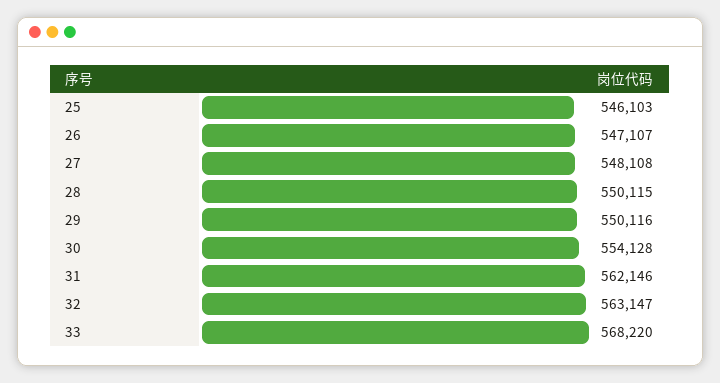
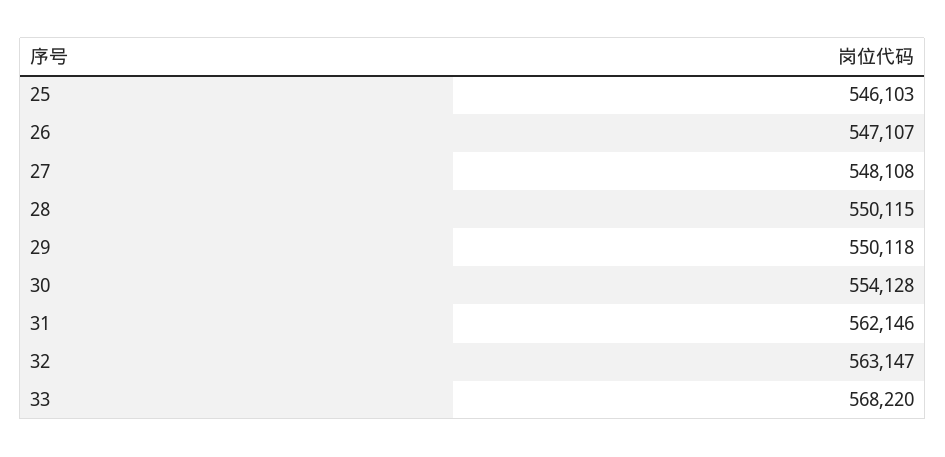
29: 550116 -> 550118

